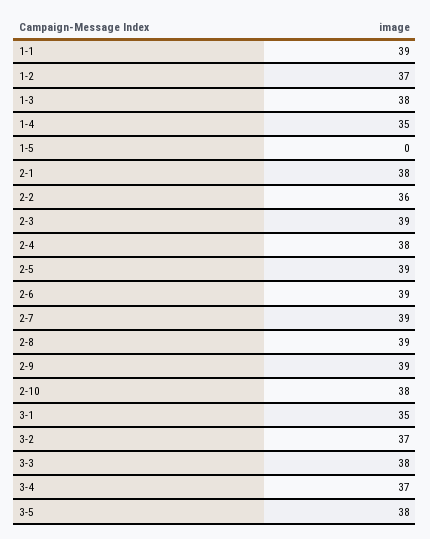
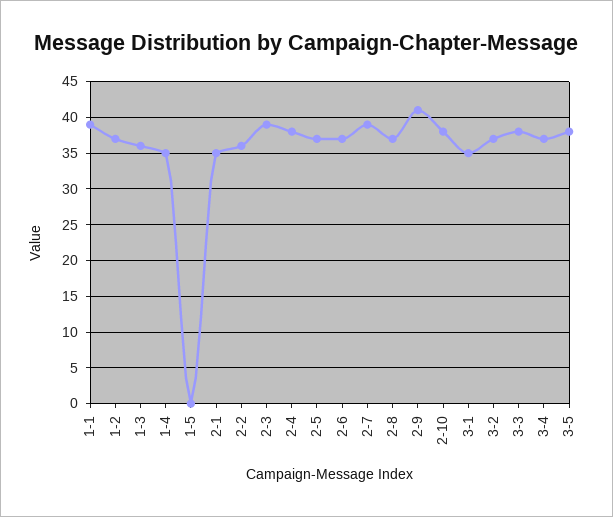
1-3: 38 -> 36
2-1: 38 -> 35
2-5: 39 -> 37
2-6: 39 -> 37
2-8: 39 -> 37
2-9: 39 -> 41

